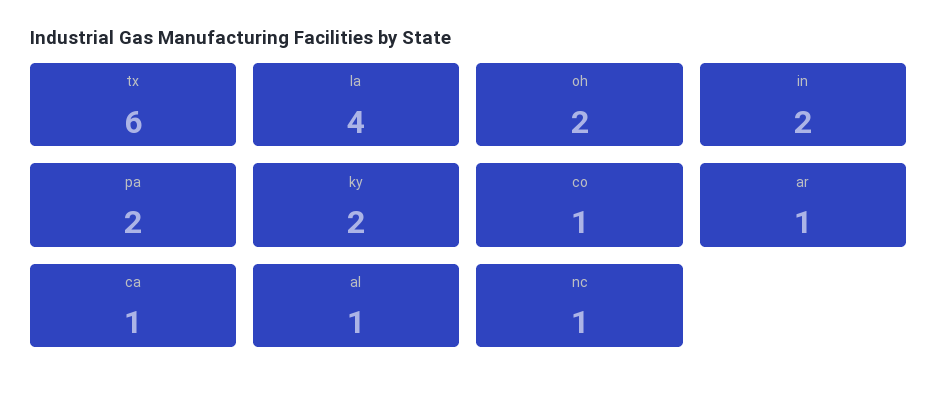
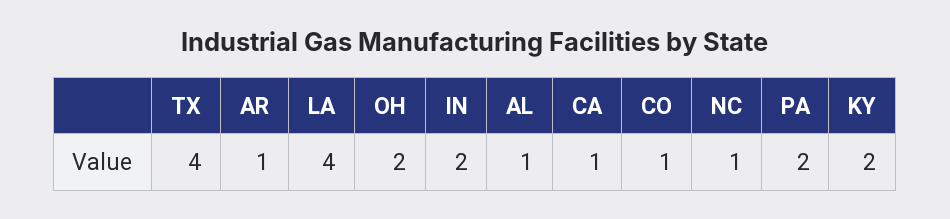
tx: 6 -> 4

